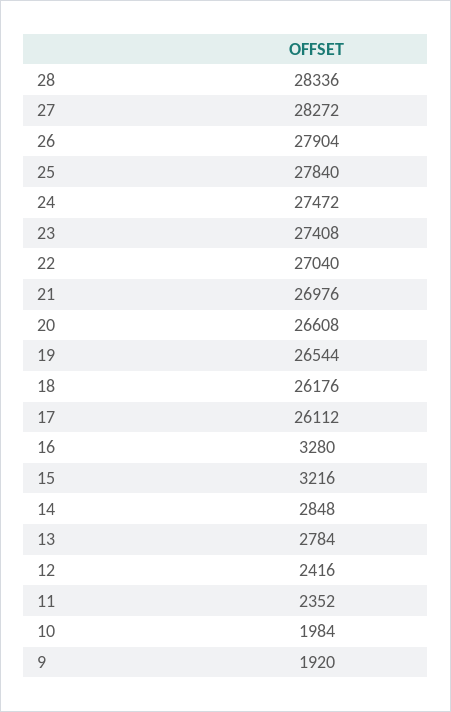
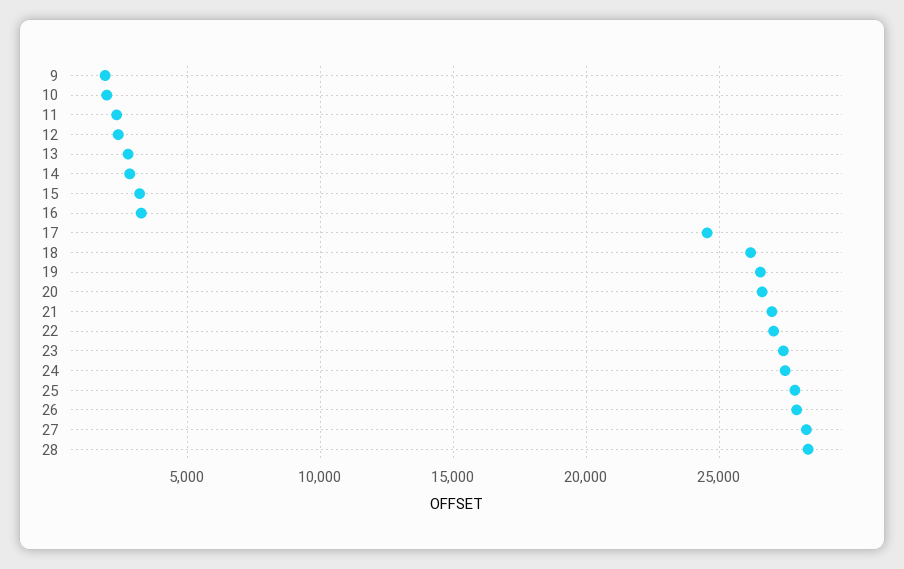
17: 26112 -> 24500

